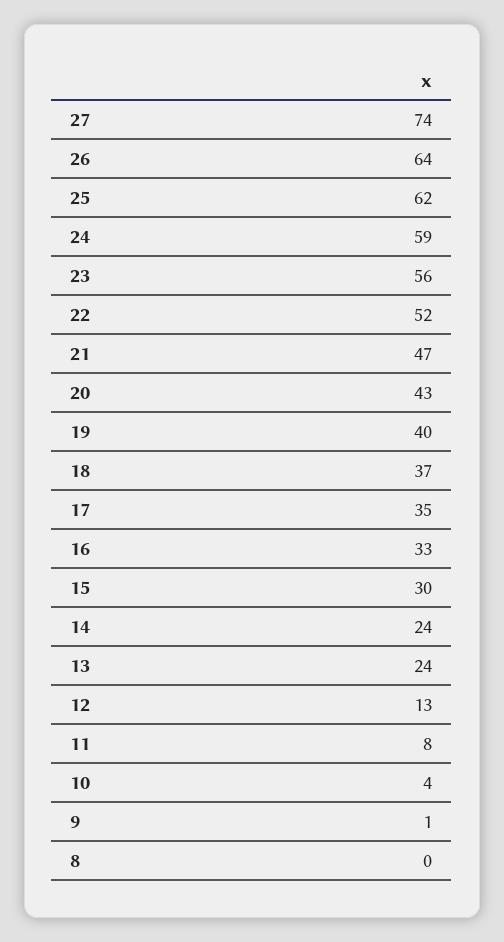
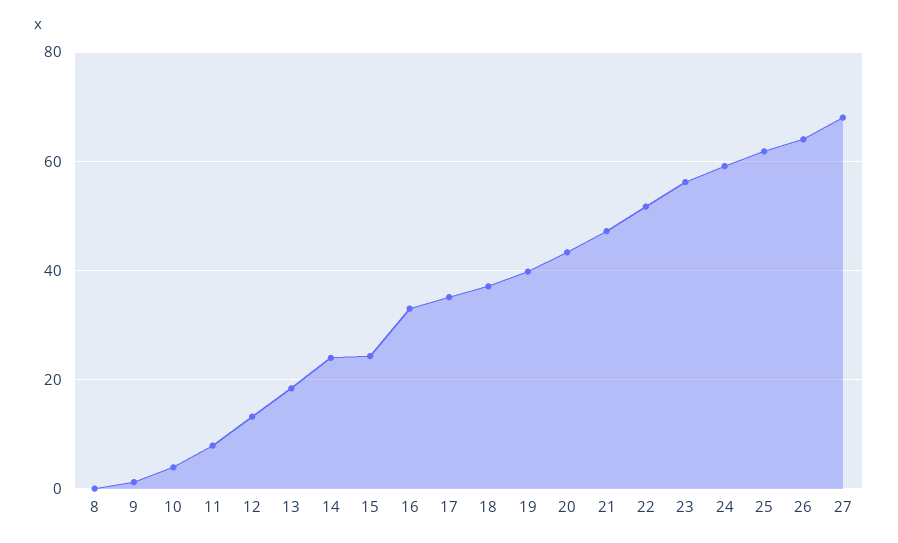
27: 74 -> 68
15: 30 -> 24
13: 24 -> 18

